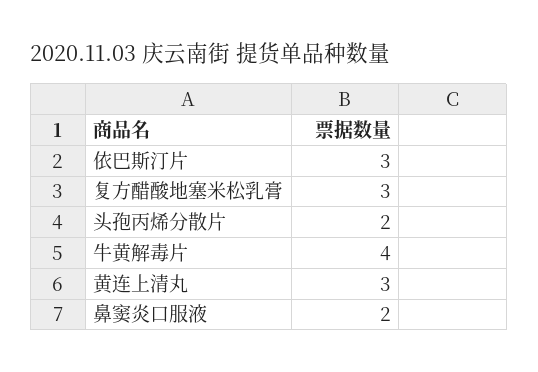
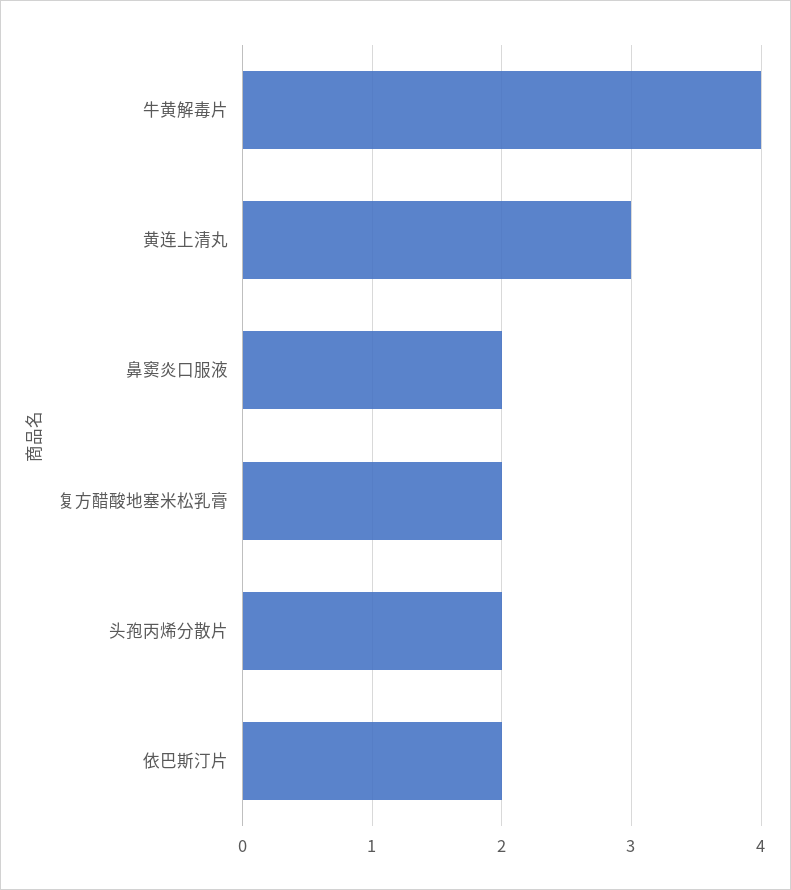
依巴斯汀片: 3 -> 2
复方醋酸地塞米松乳膏: 3 -> 2

